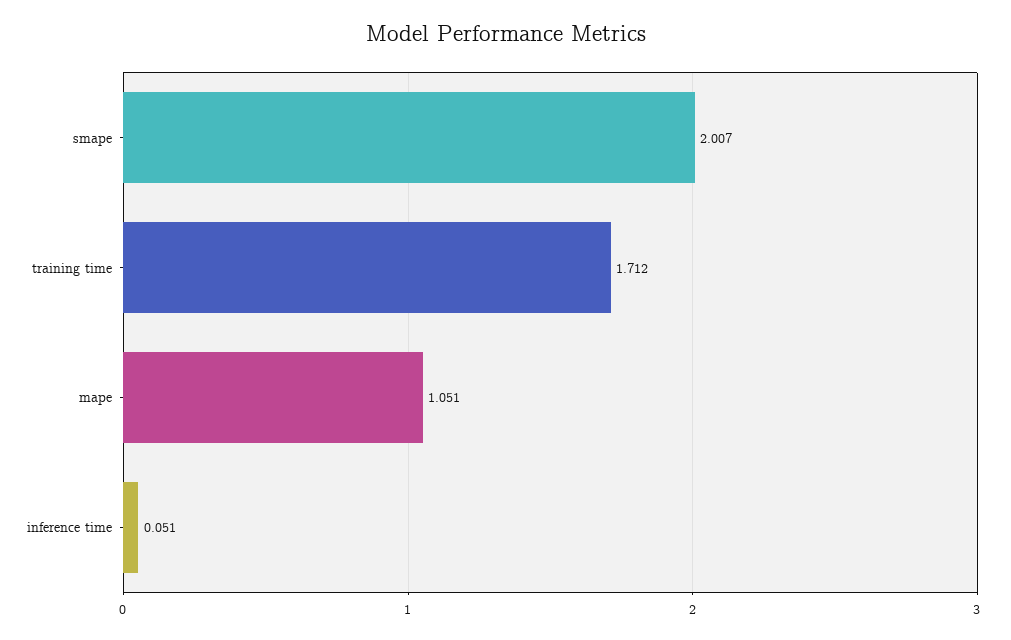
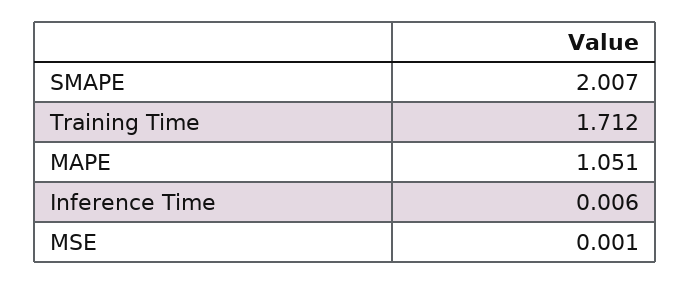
inference time: 0.051 -> 0.006
MSE: none -> 0.001

